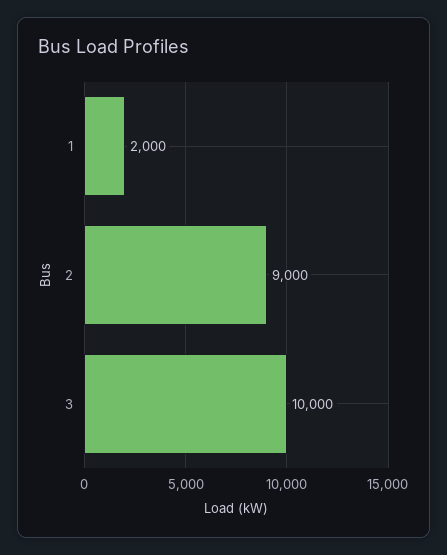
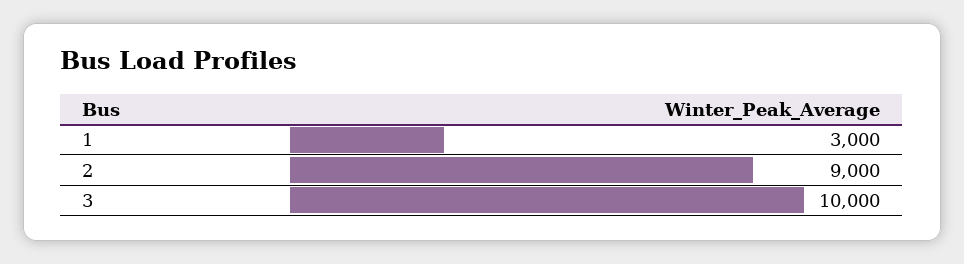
1: 2000 -> 3000

